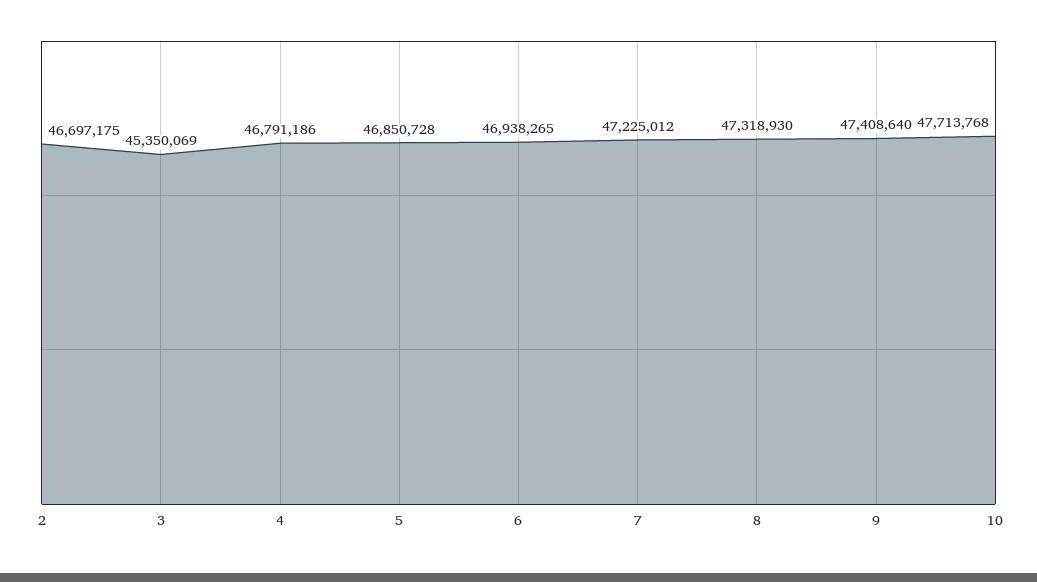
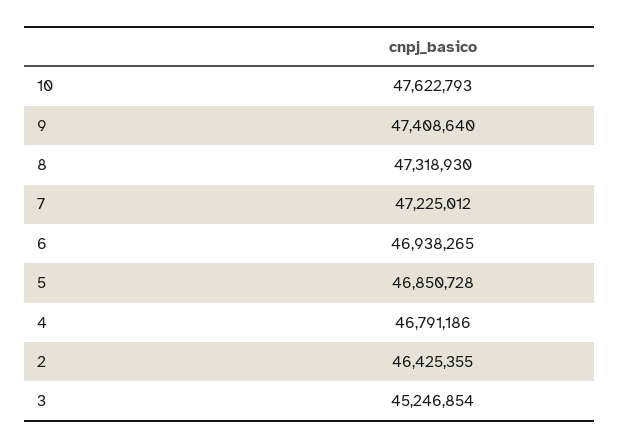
2: 46697175 -> 46425355
3: 45350069 -> 45246854
10: 47713768 -> 47622793

